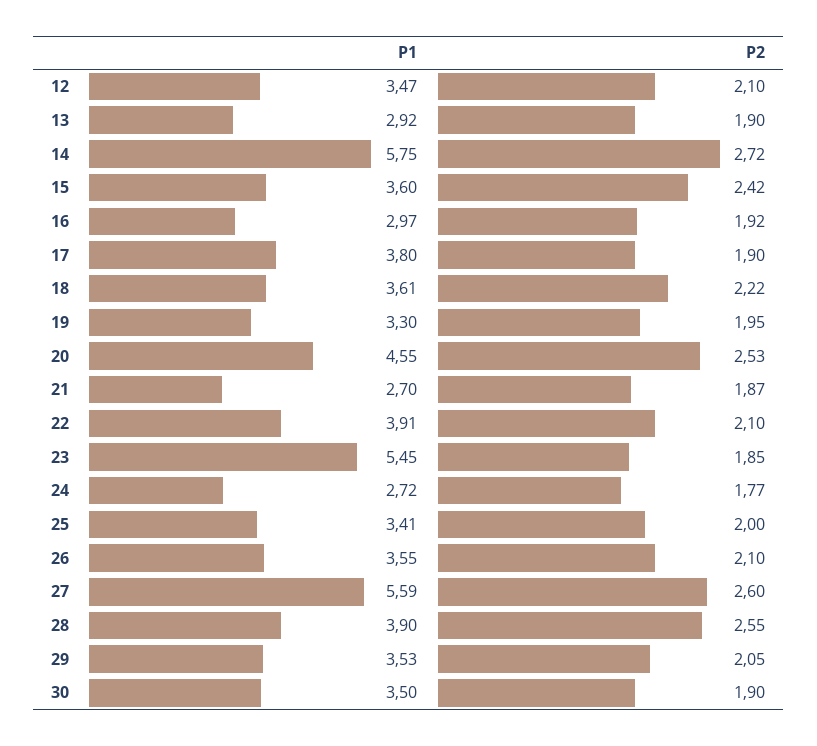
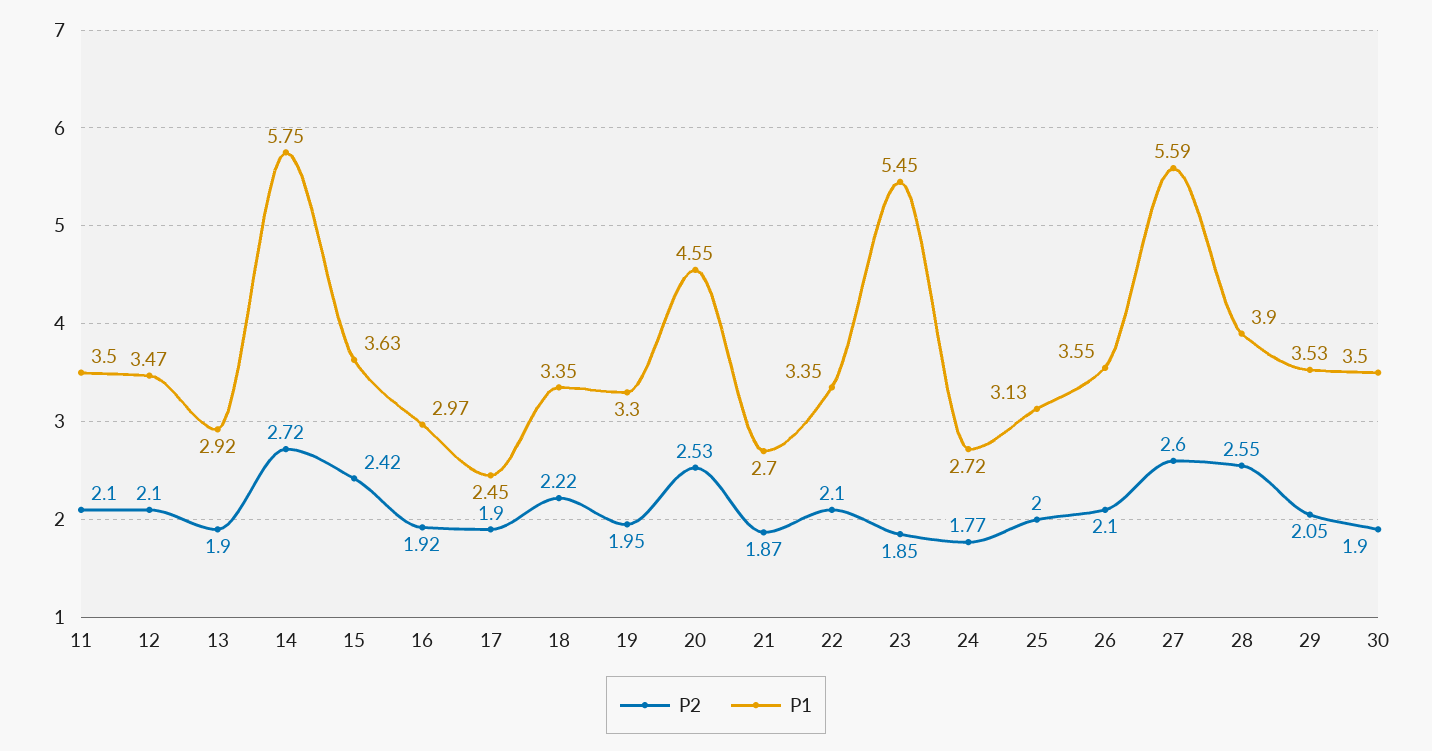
P1, 15: 3.6 -> 3.63
P1, 17: 3.8 -> 2.45
P1, 18: 3.61 -> 3.35
P1, 22: 3.91 -> 3.35
P1, 25: 3.41 -> 3.13
P2, 11: none -> 2.1
P1, 11: none -> 3.5

